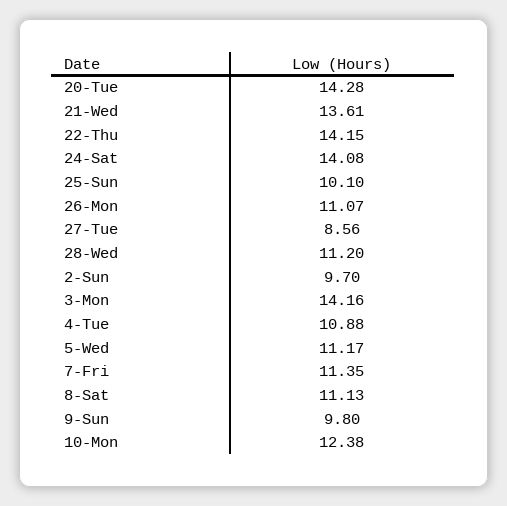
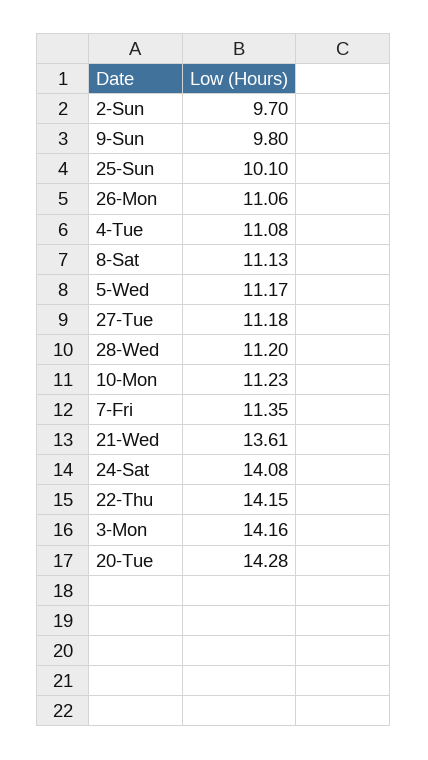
26-Mon: 11.07 -> 11.06
27-Tue: 8.56 -> 11.18
4-Tue: 10.88 -> 11.08
10-Mon: 12.38 -> 11.23

